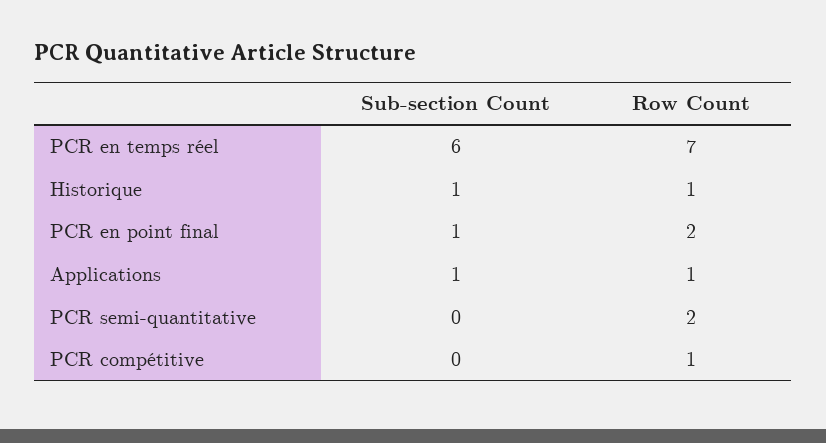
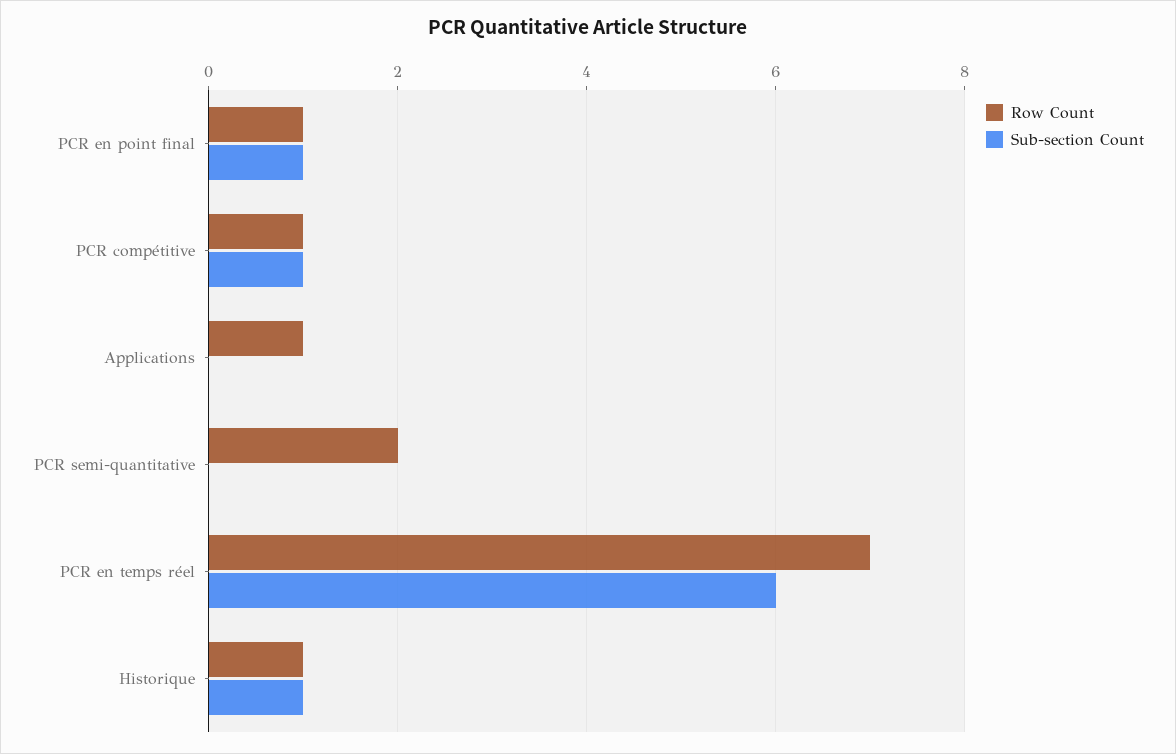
Row Count, PCR en point final: 2 -> 1
Sub-section Count, Applications: 1 -> 0
Sub-section Count, PCR compétitive: 0 -> 1

